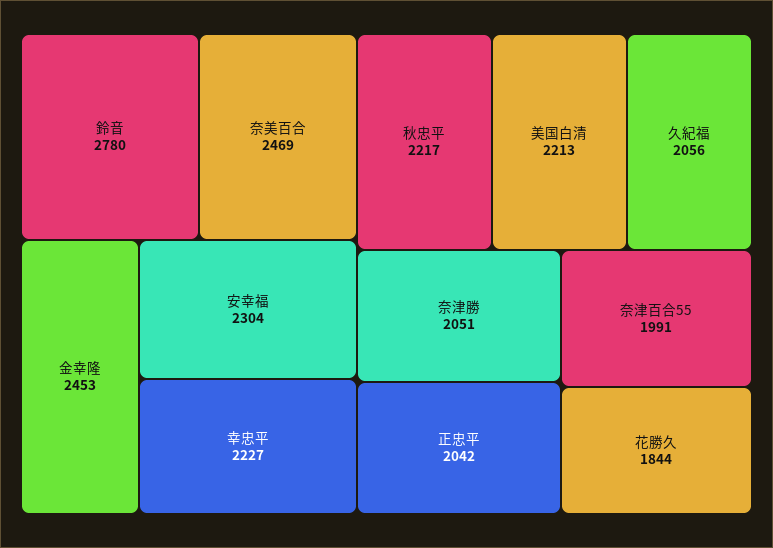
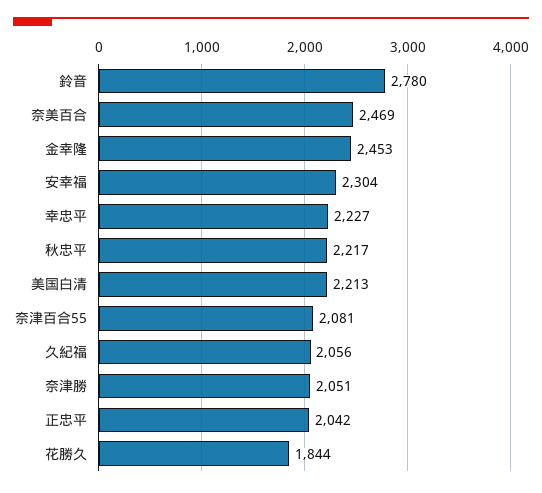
奈津百合55: 1991 -> 2081

